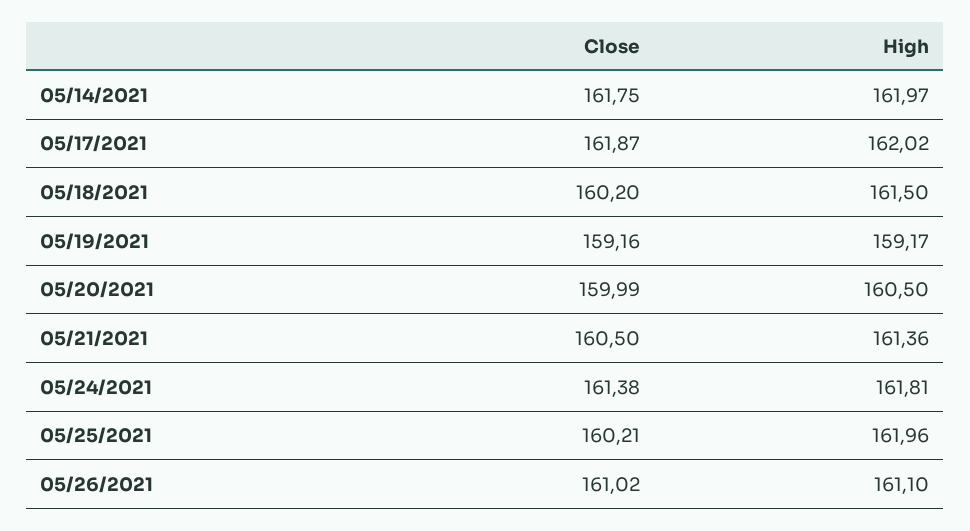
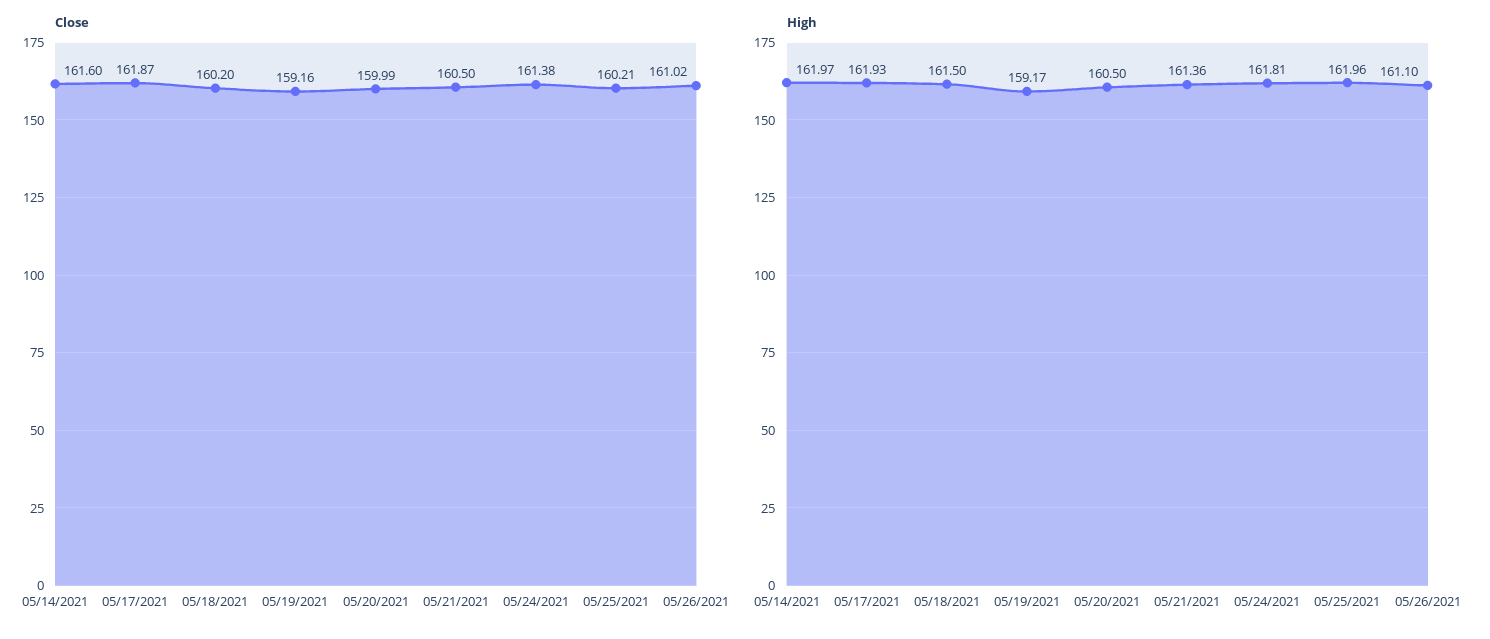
Close, 05/14/2021: 161.75 -> 161.6
High, 05/17/2021: 162.02 -> 161.93

